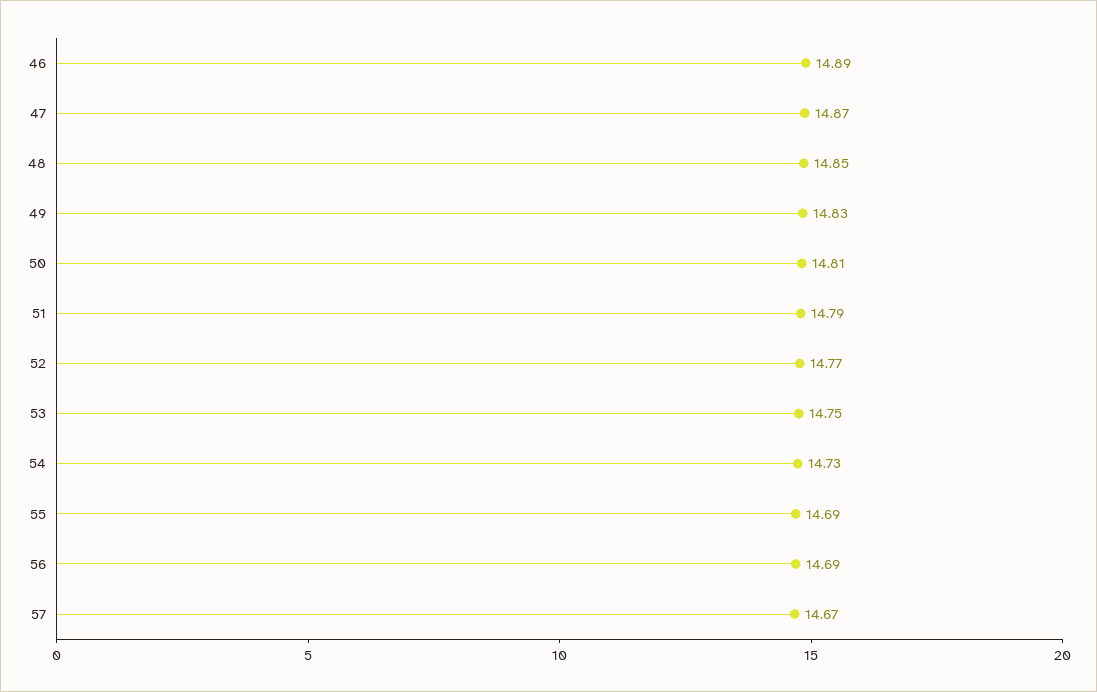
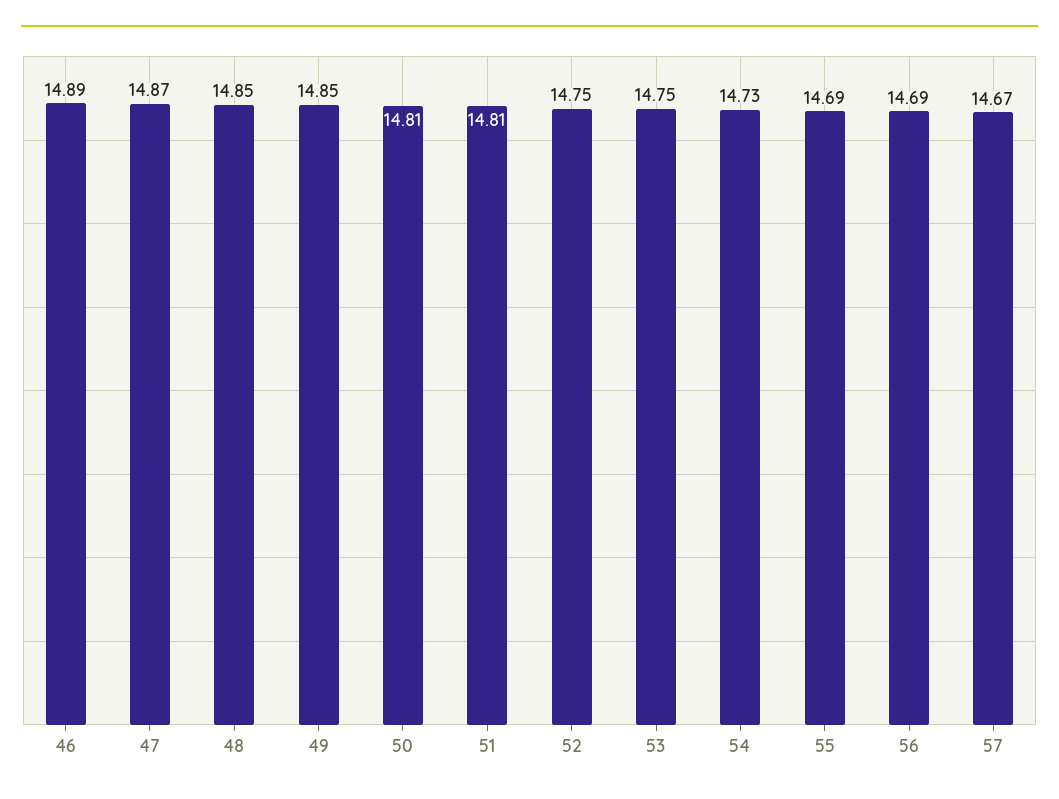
49: 14.83 -> 14.85
51: 14.79 -> 14.81
52: 14.77 -> 14.75

